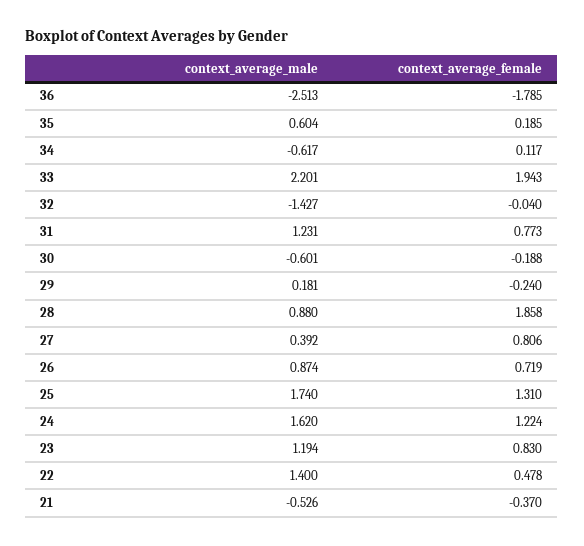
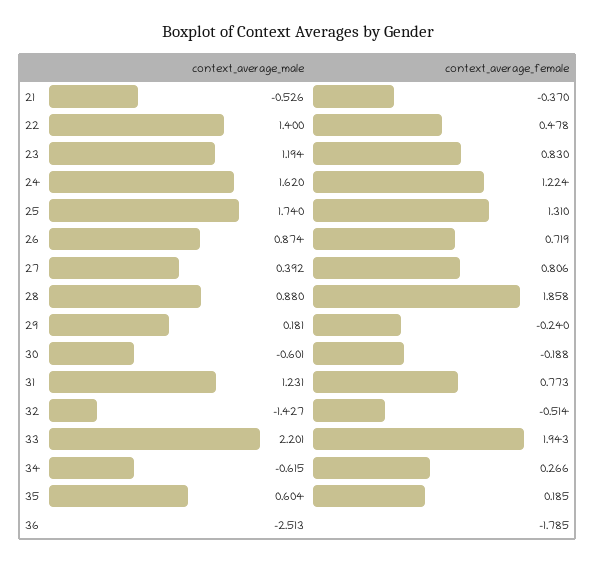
context_average_male, 34: -0.617 -> -0.615
context_average_female, 34: 0.117 -> 0.266
context_average_female, 32: -0.04 -> -0.514

